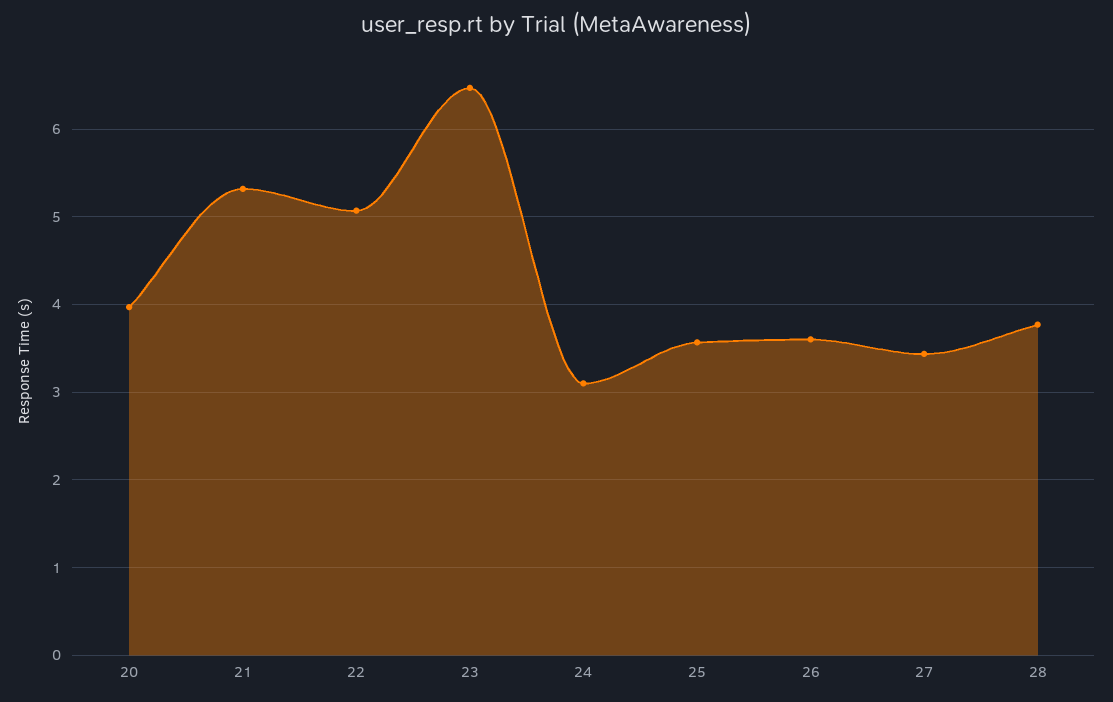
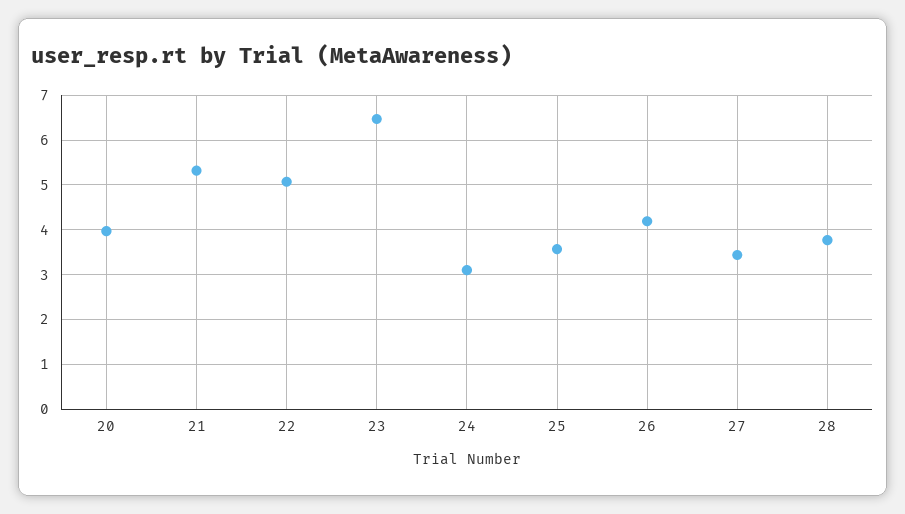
26: 3.6 -> 4.2

